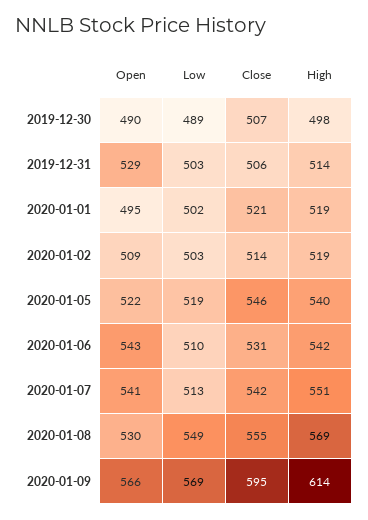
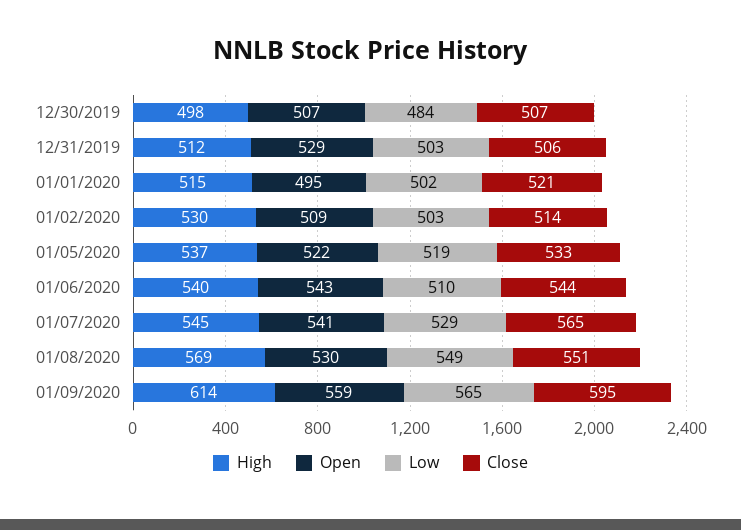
Open, 2019-12-30: 490 -> 507
Low, 2019-12-30: 489 -> 484
High, 2019-12-31: 514 -> 512
High, 2020-01-01: 519 -> 515
High, 2020-01-02: 519 -> 530
Close, 2020-01-05: 546 -> 533
High, 2020-01-05: 540 -> 537
Close, 2020-01-06: 531 -> 544
High, 2020-01-06: 542 -> 540
Low, 2020-01-07: 513 -> 529
Close, 2020-01-07: 542 -> 565
High, 2020-01-07: 551 -> 545
Close, 2020-01-08: 555 -> 551
Open, 2020-01-09: 566 -> 559
Low, 2020-01-09: 569 -> 565

